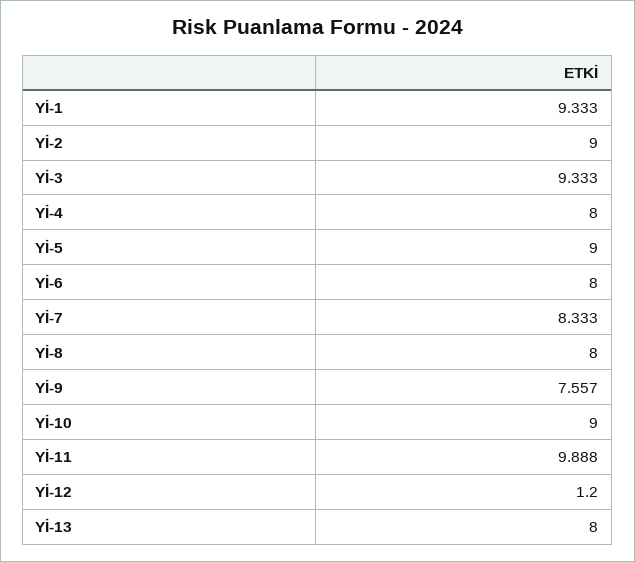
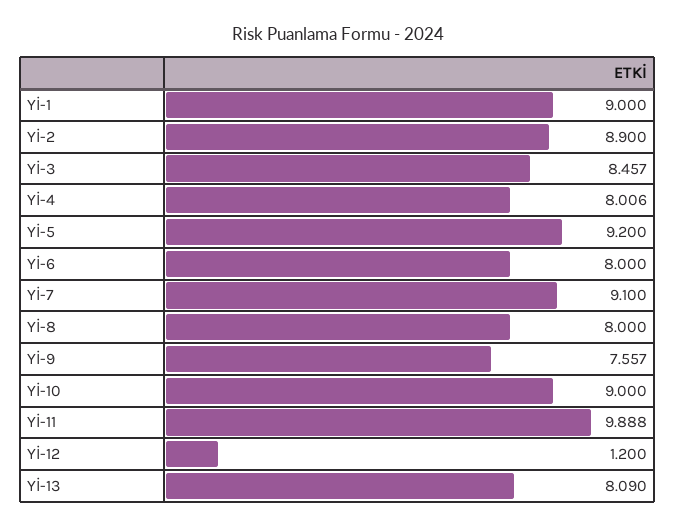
Yİ-1: 9.333 -> 9
Yİ-2: 9 -> 8.9
Yİ-3: 9.333 -> 8.457
Yİ-4: 8 -> 8.006
Yİ-5: 9 -> 9.2
Yİ-7: 8.333 -> 9.1
Yİ-13: 8 -> 8.09

